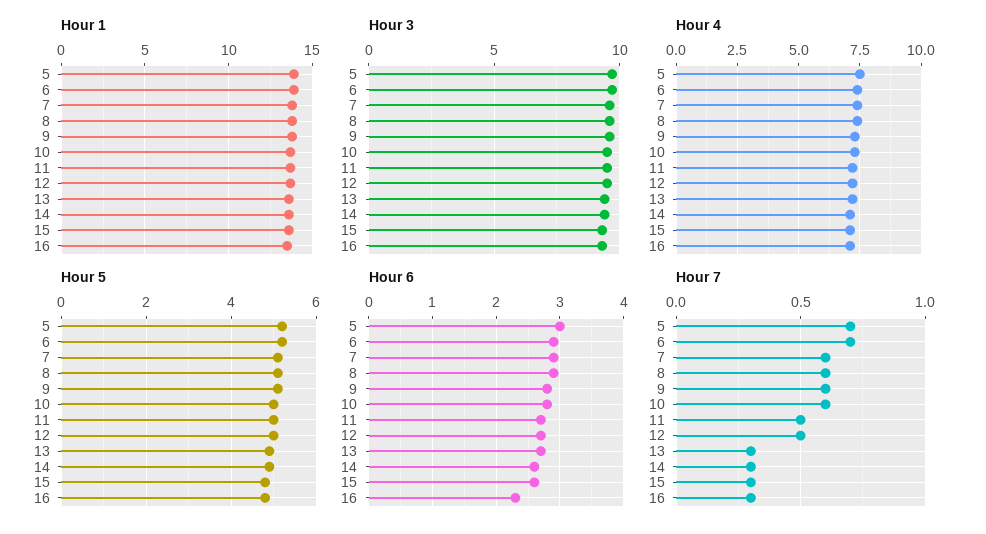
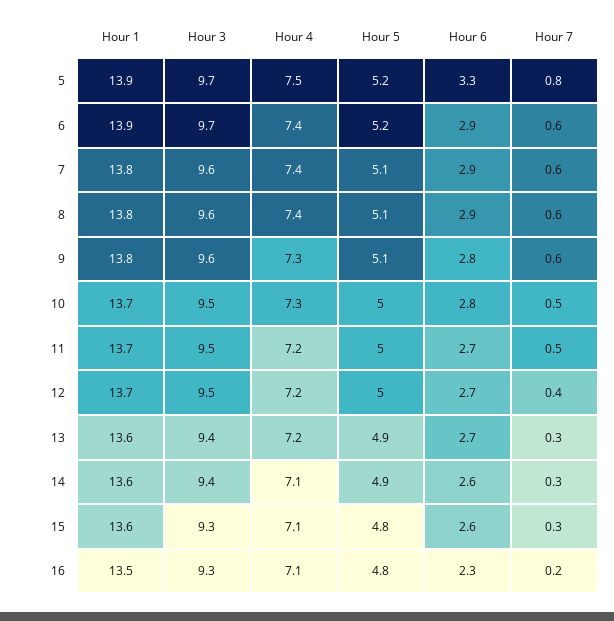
Hour 6, 5: 3 -> 3.3
Hour 7, 5: 0.7 -> 0.8
Hour 7, 6: 0.7 -> 0.6
Hour 7, 10: 0.6 -> 0.5
Hour 7, 12: 0.5 -> 0.4
Hour 7, 16: 0.3 -> 0.2

